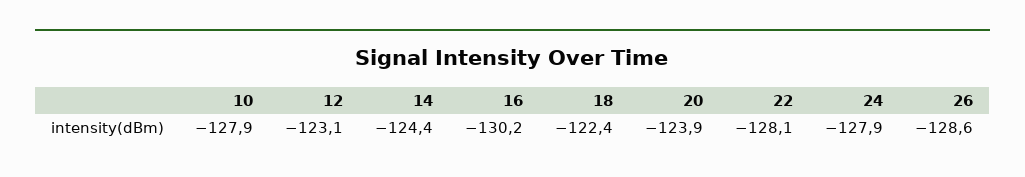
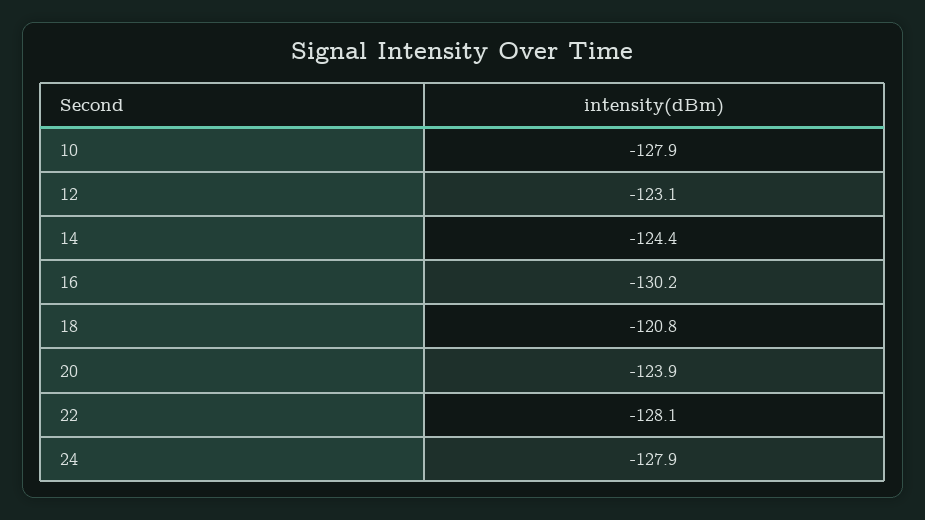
18: -122.4 -> -120.8
26: -128.6 -> none

